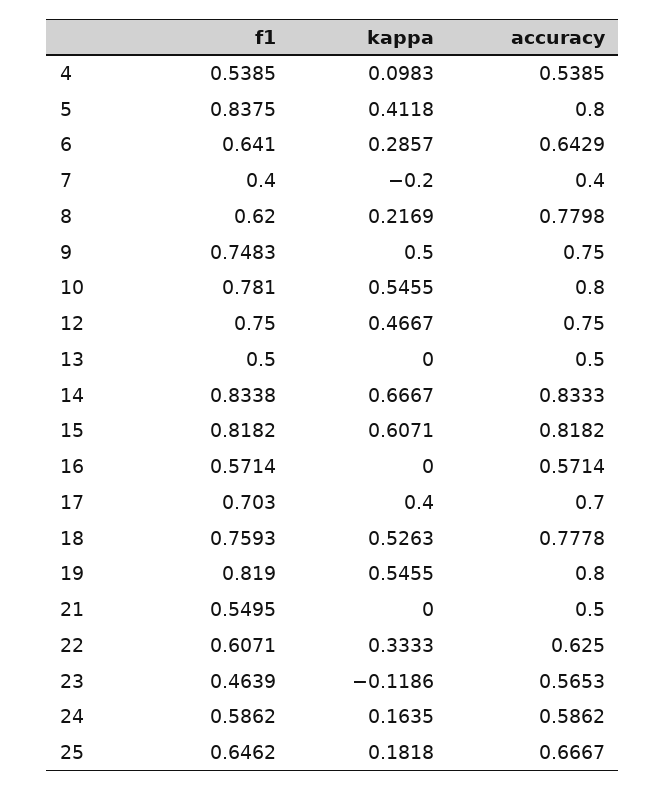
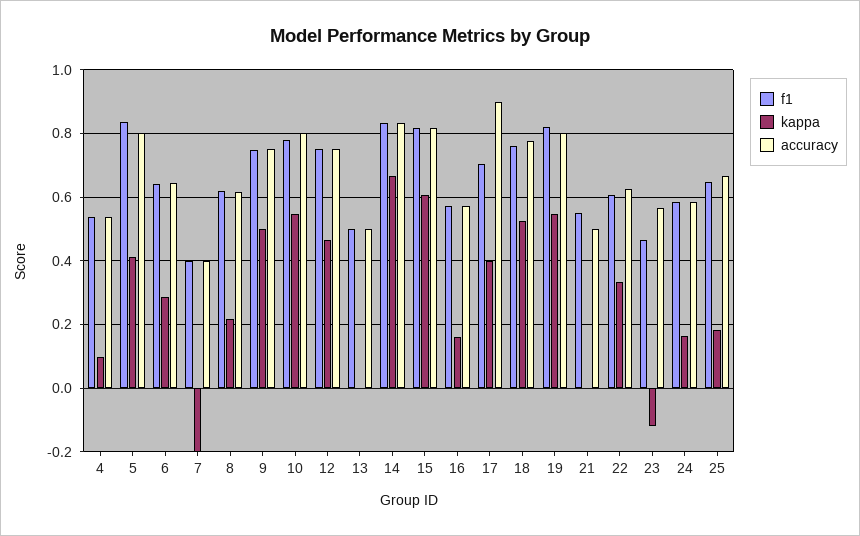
accuracy, 8: 0.7798 -> 0.62
kappa, 16: 0 -> 0.16
accuracy, 17: 0.7 -> 0.9

